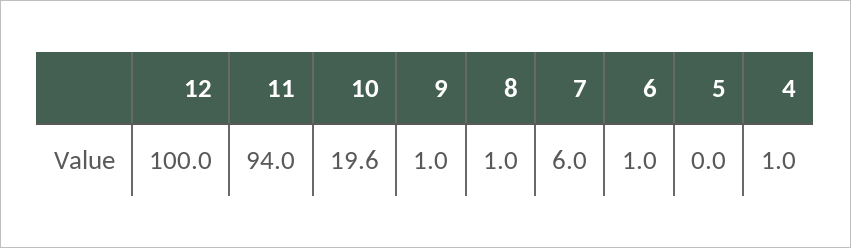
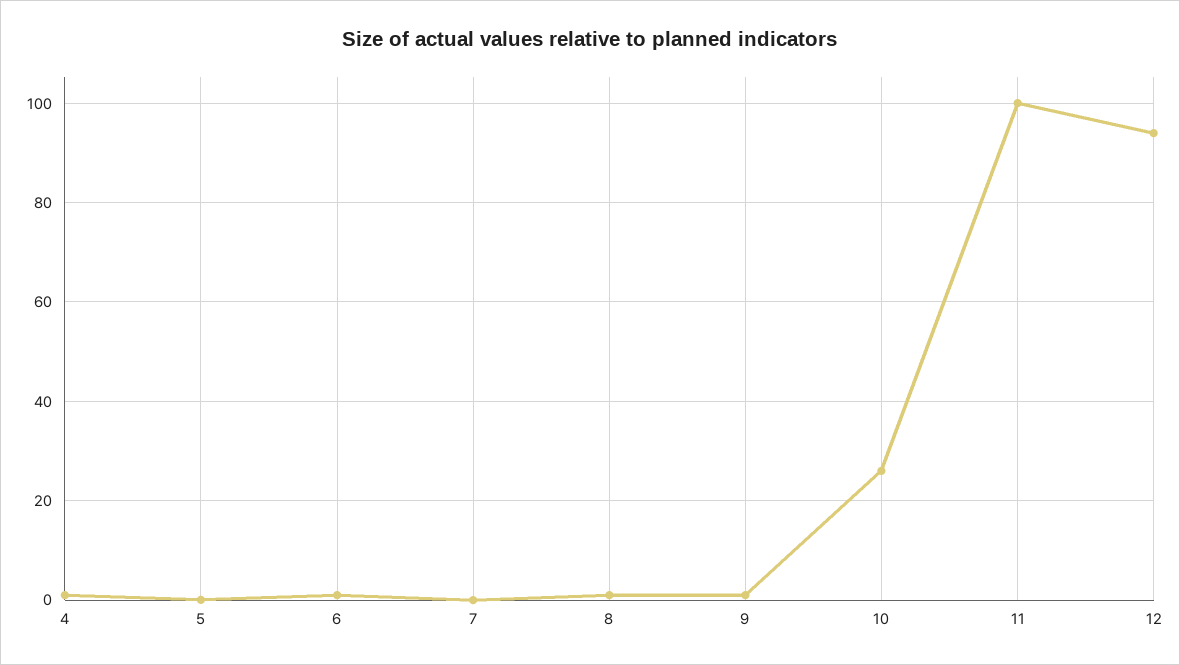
12: 100 -> 94
11: 94 -> 100
10: 19.6 -> 26
7: 6 -> 0

